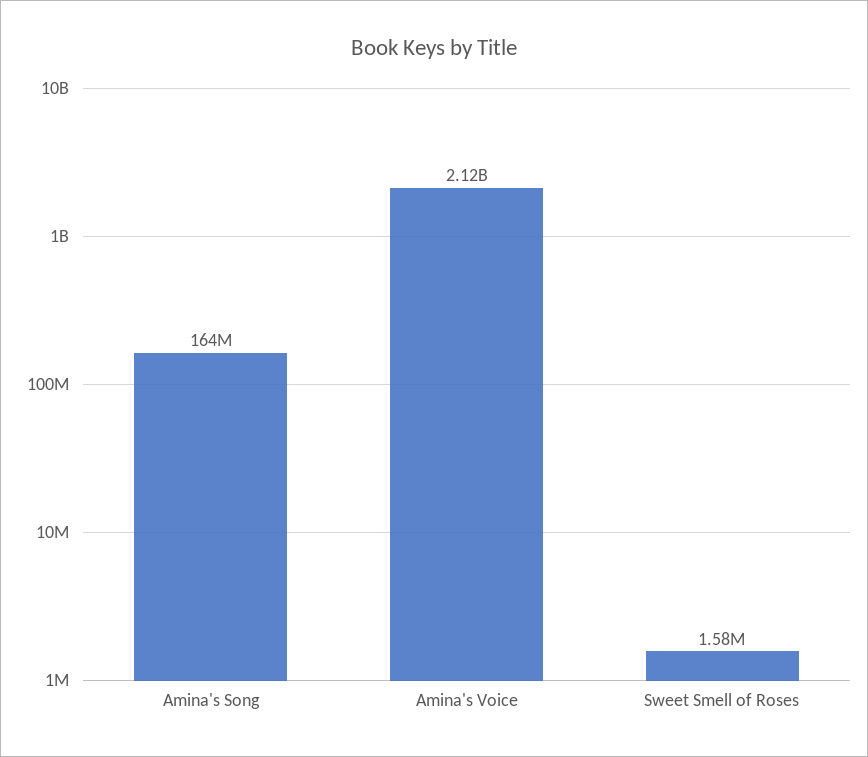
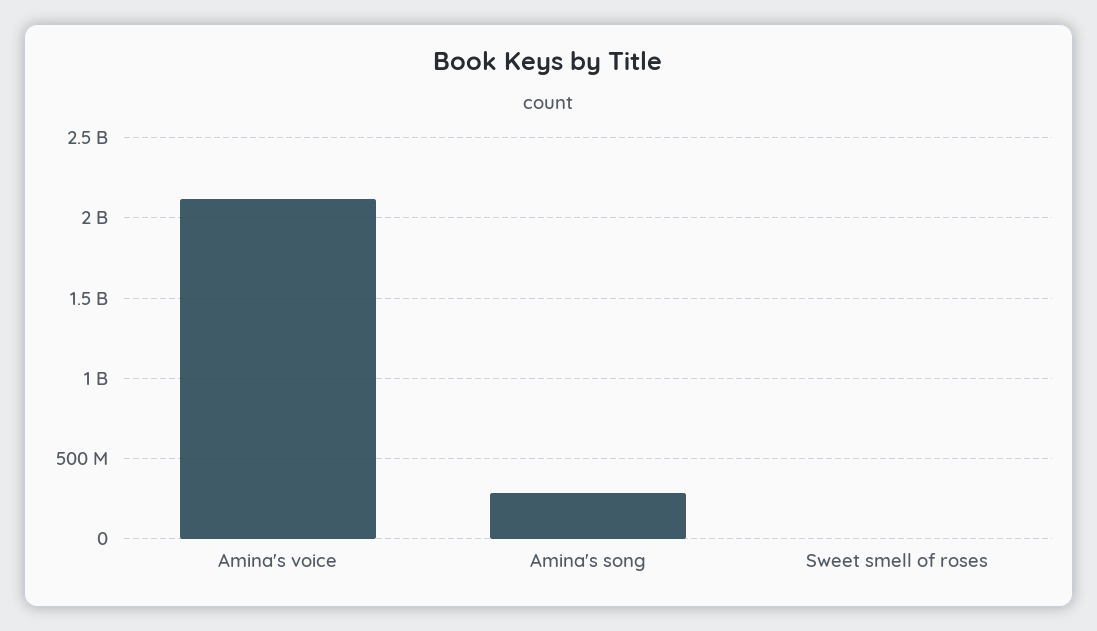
Amina's Song: 164000000 -> 300000000

